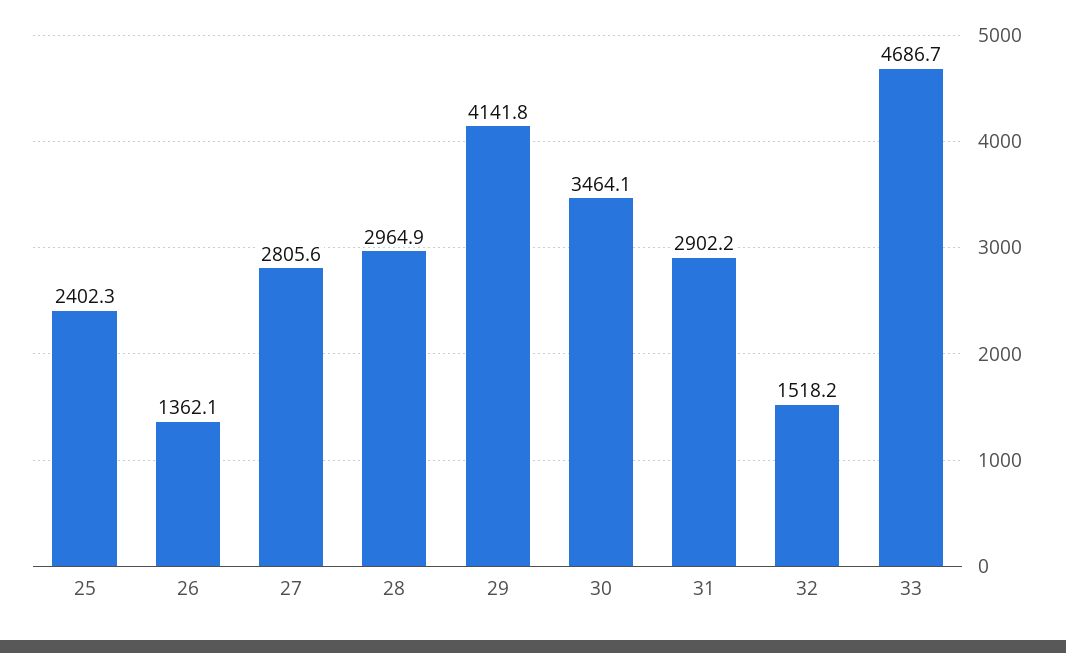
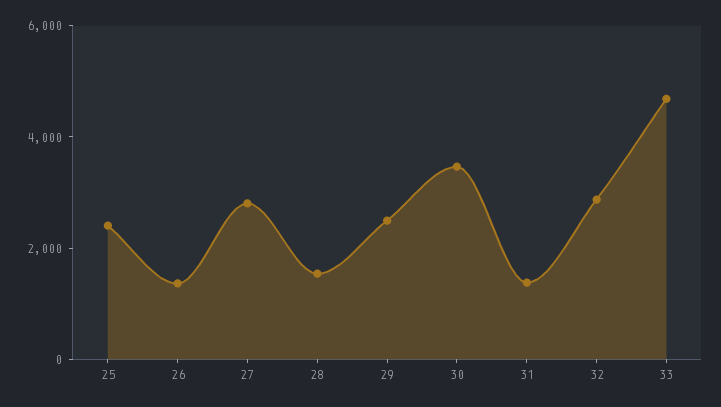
28: 2964.9 -> 1500
29: 4141.8 -> 2500
31: 2902.2 -> 1500
32: 1518.2 -> 3000

